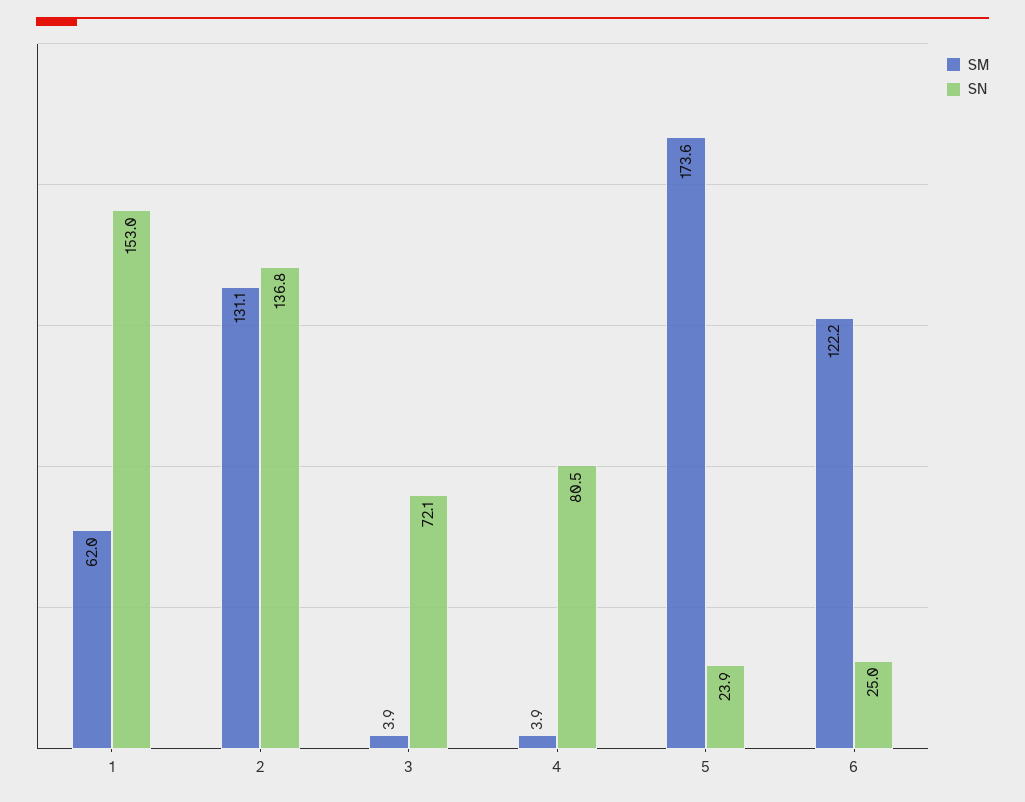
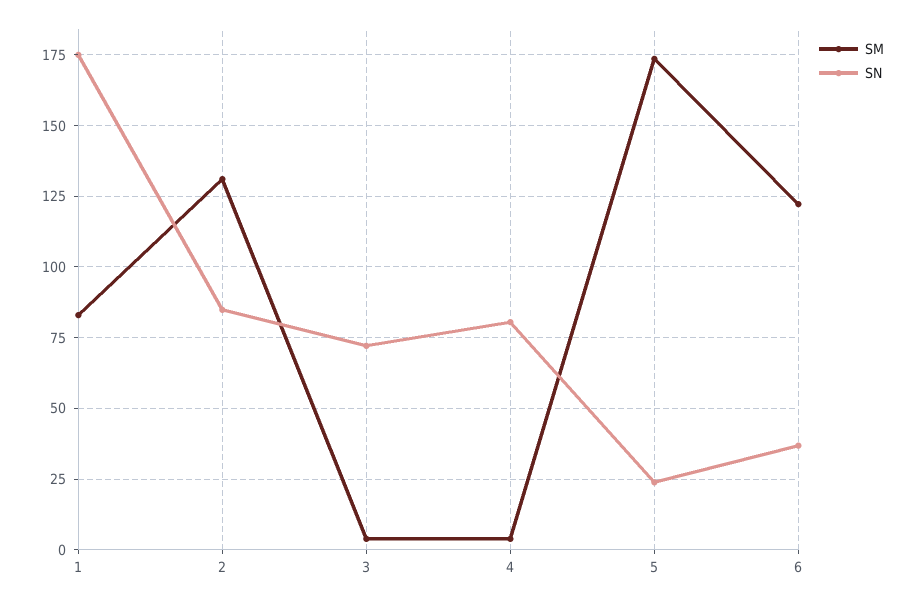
SM, 1: 62 -> 82.5
SN, 1: 153 -> 175
SN, 2: 136.8 -> 85
SN, 6: 25 -> 37.5

